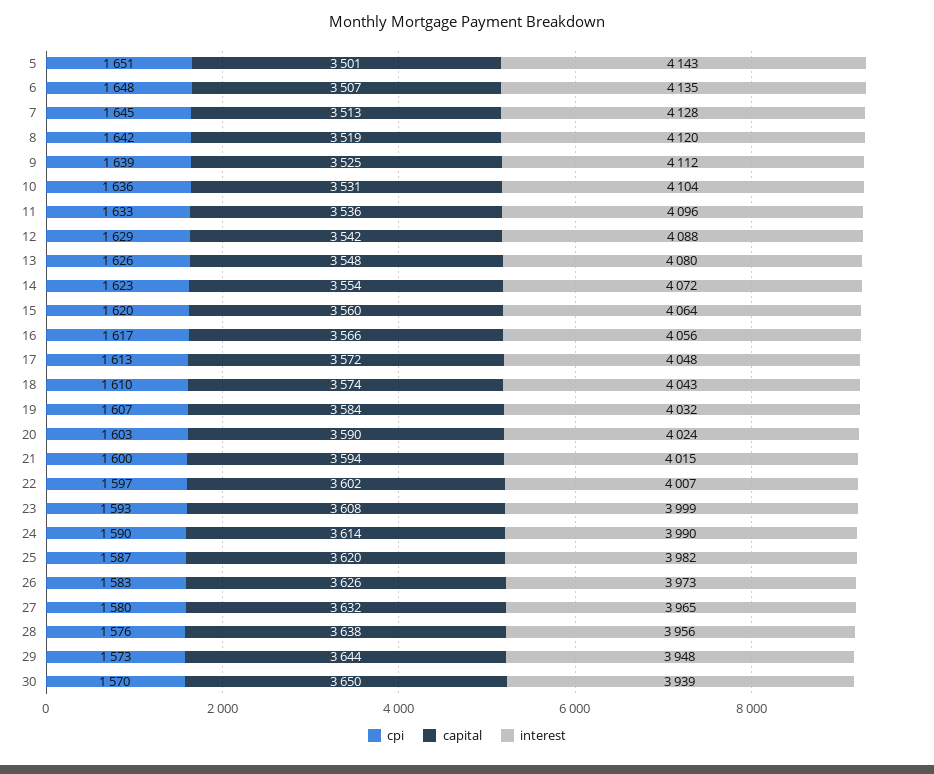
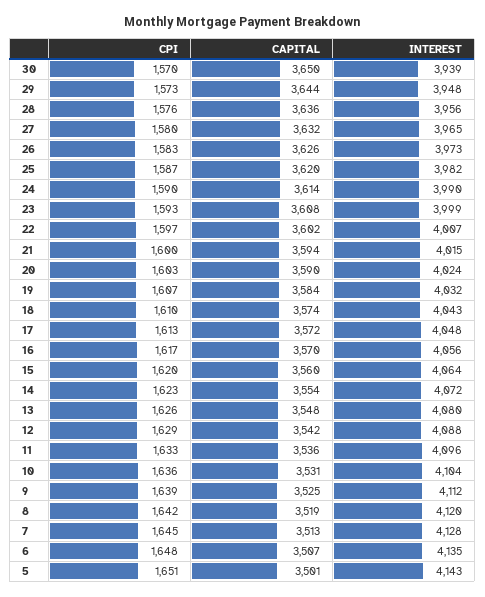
capital, 16: 3566 -> 3570
capital, 28: 3638 -> 3636

